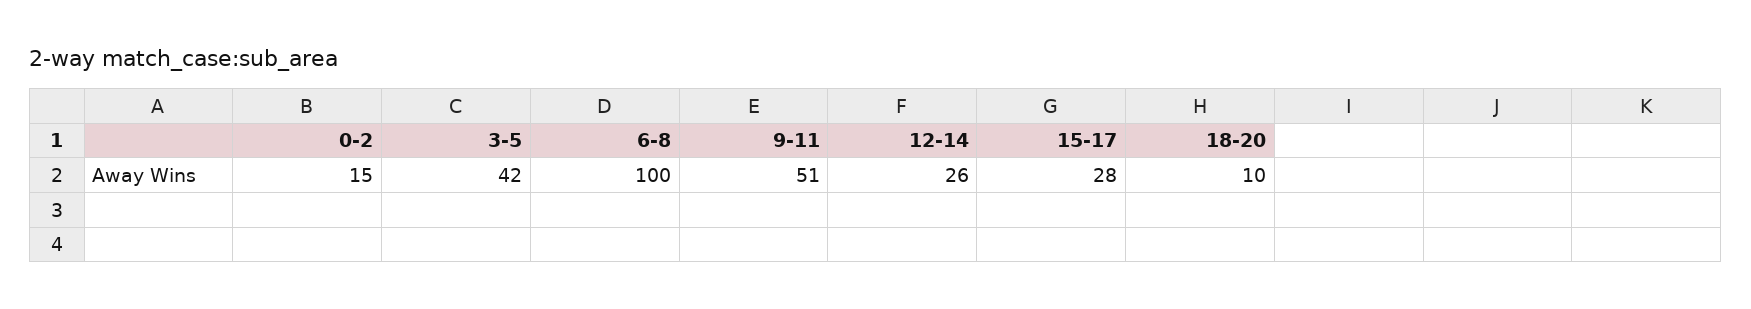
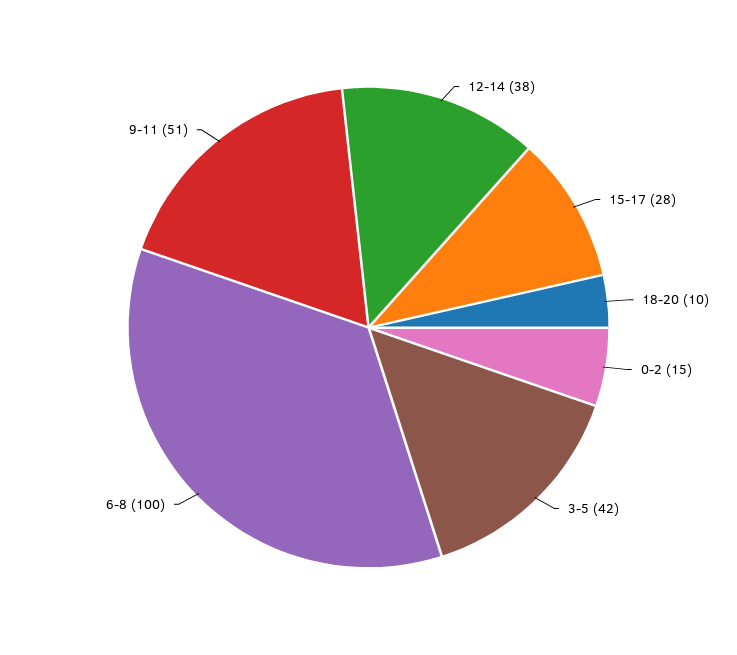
12-14: 26 -> 38

